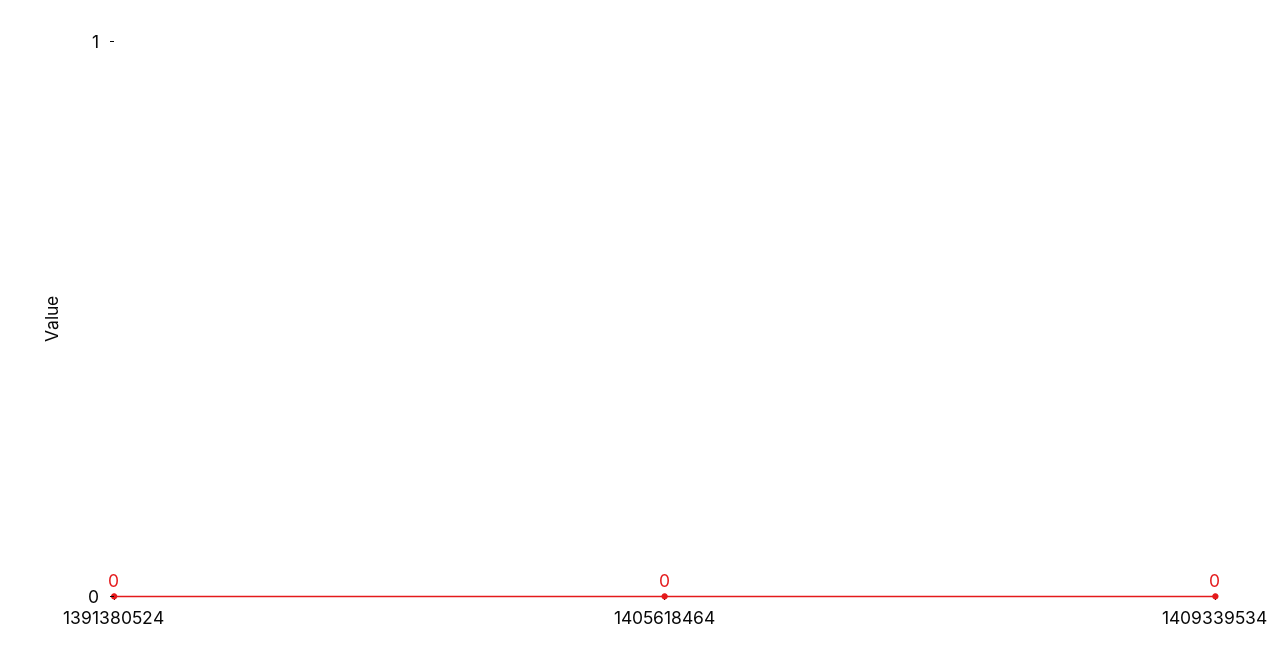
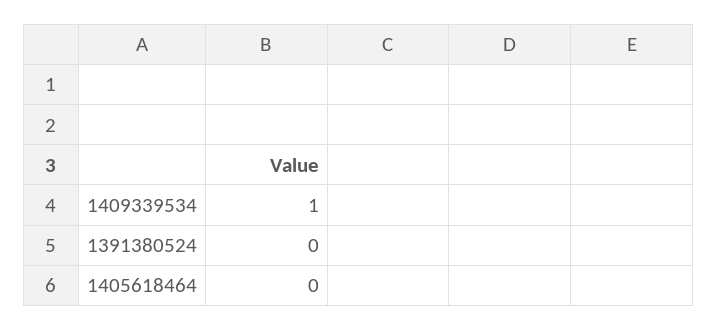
1409339534: 0 -> 1

